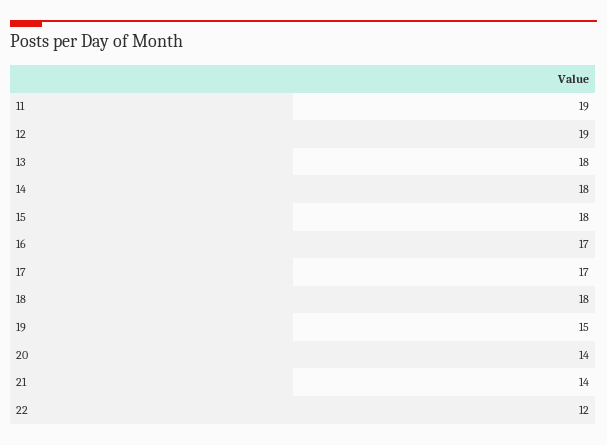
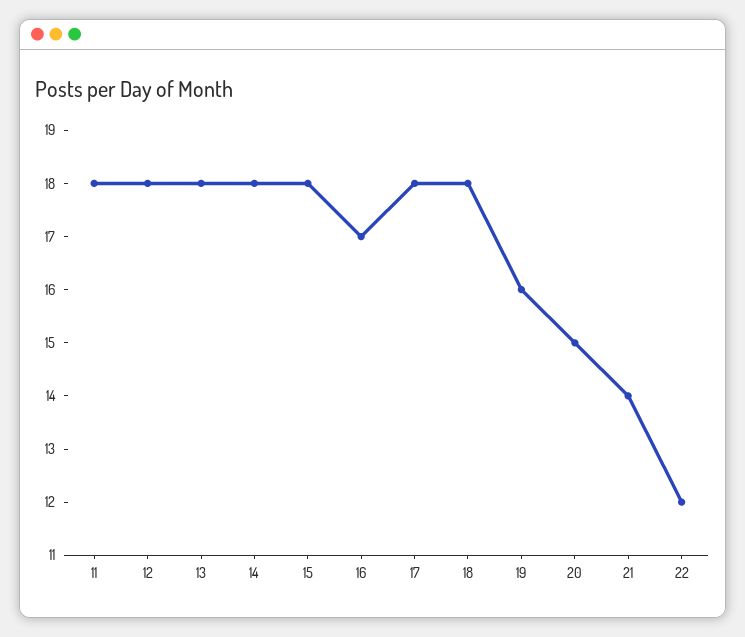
11: 19 -> 18
12: 19 -> 18
17: 17 -> 18
19: 15 -> 16
20: 14 -> 15

